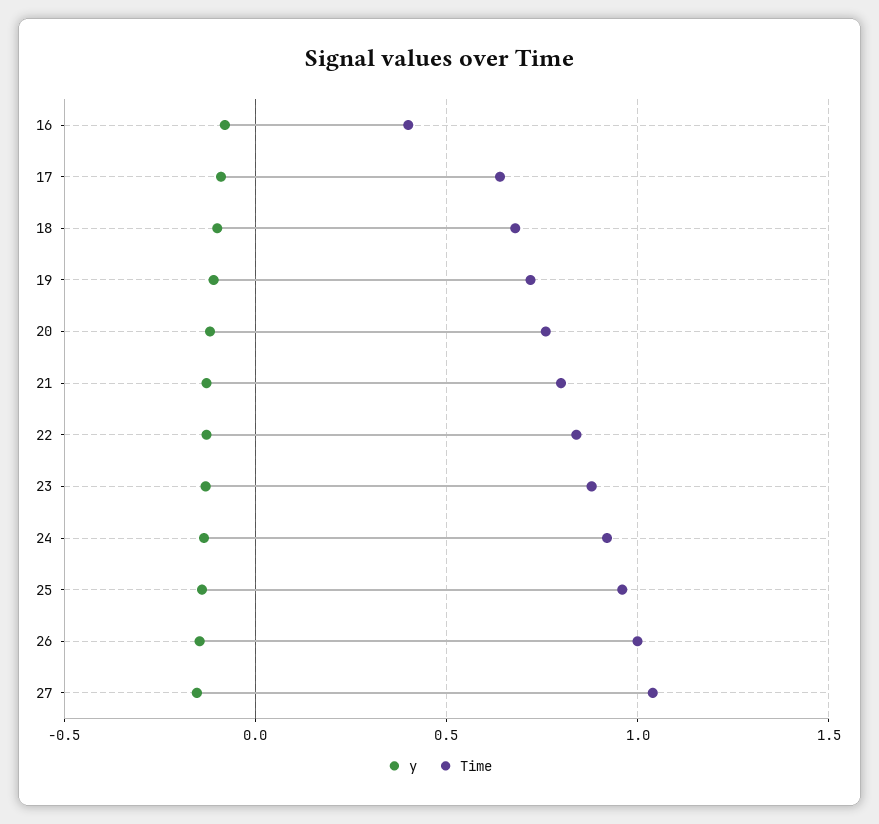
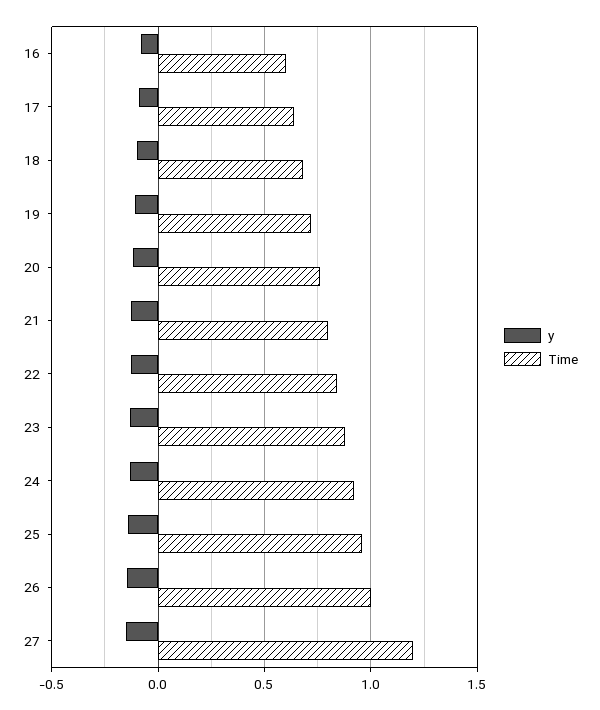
Time, 16: 0.4 -> 0.6
Time, 27: 1.05 -> 1.2

